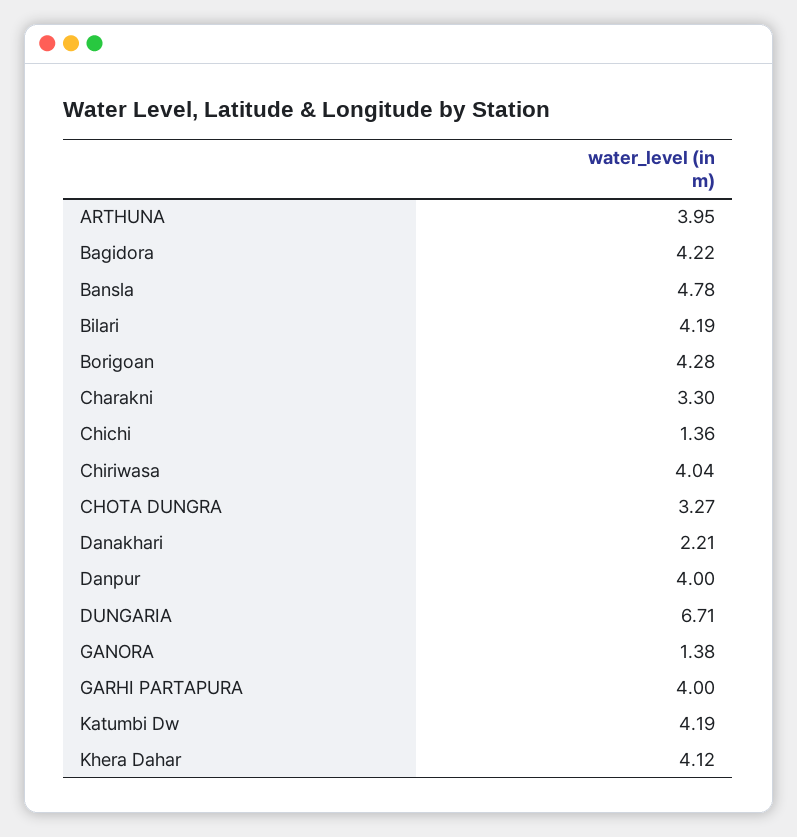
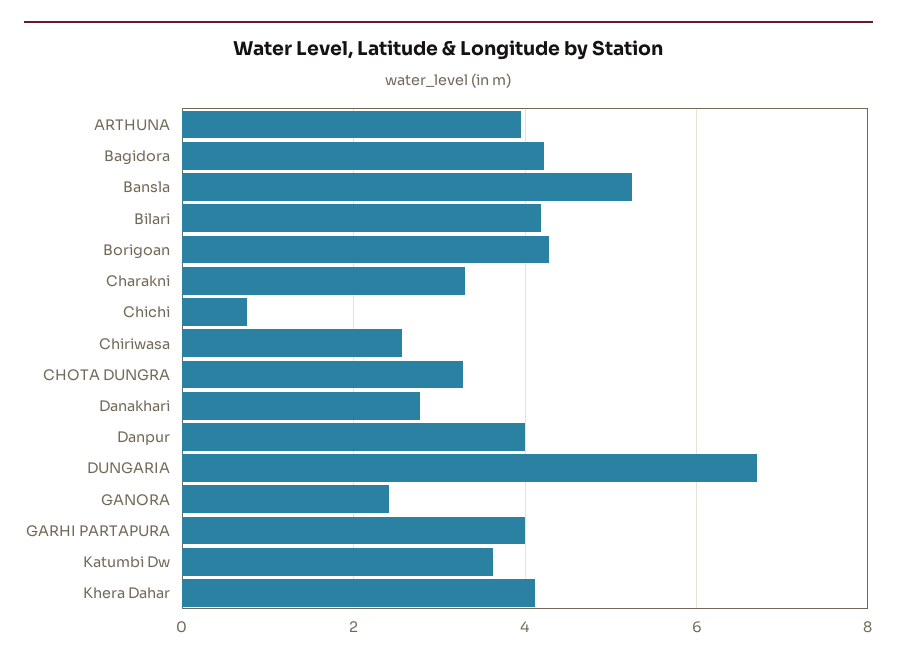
Bansla: 4.78 -> 5.2
Chichi: 1.36 -> 0.8
Chiriwasa: 4.04 -> 2.6
Danakhari: 2.21 -> 2.8
GANORA: 1.38 -> 2.4
Katumbi Dw: 4.19 -> 3.6

